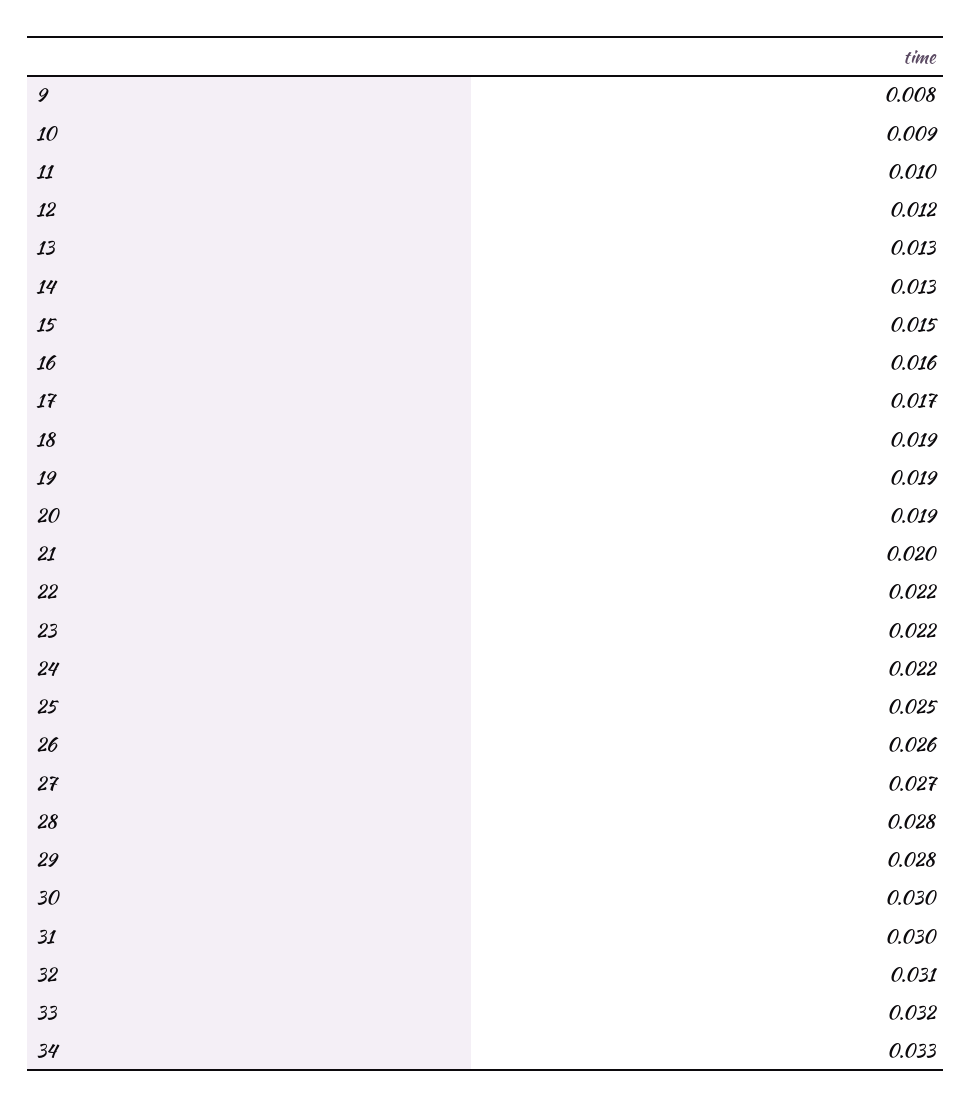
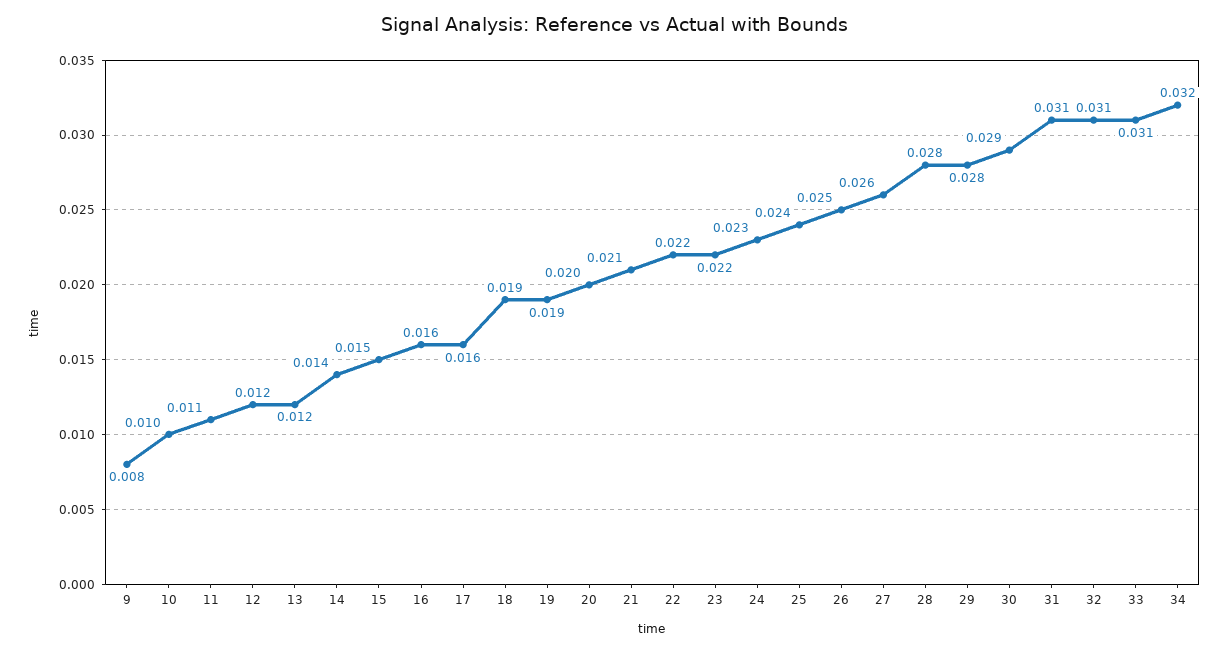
10: 0.009 -> 0.01
11: 0.01 -> 0.011
13: 0.013 -> 0.012
14: 0.013 -> 0.014
17: 0.017 -> 0.016
20: 0.019 -> 0.02
21: 0.02 -> 0.021
24: 0.022 -> 0.023
25: 0.025 -> 0.024
26: 0.026 -> 0.025
27: 0.027 -> 0.026
30: 0.03 -> 0.029
31: 0.03 -> 0.031
33: 0.032 -> 0.031
34: 0.033 -> 0.032

